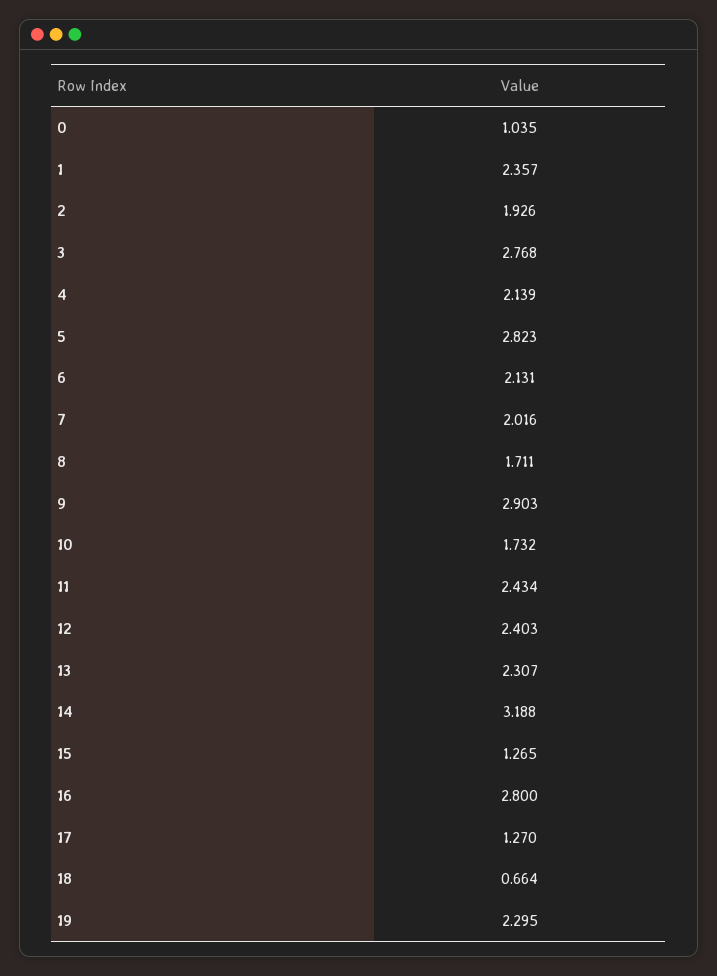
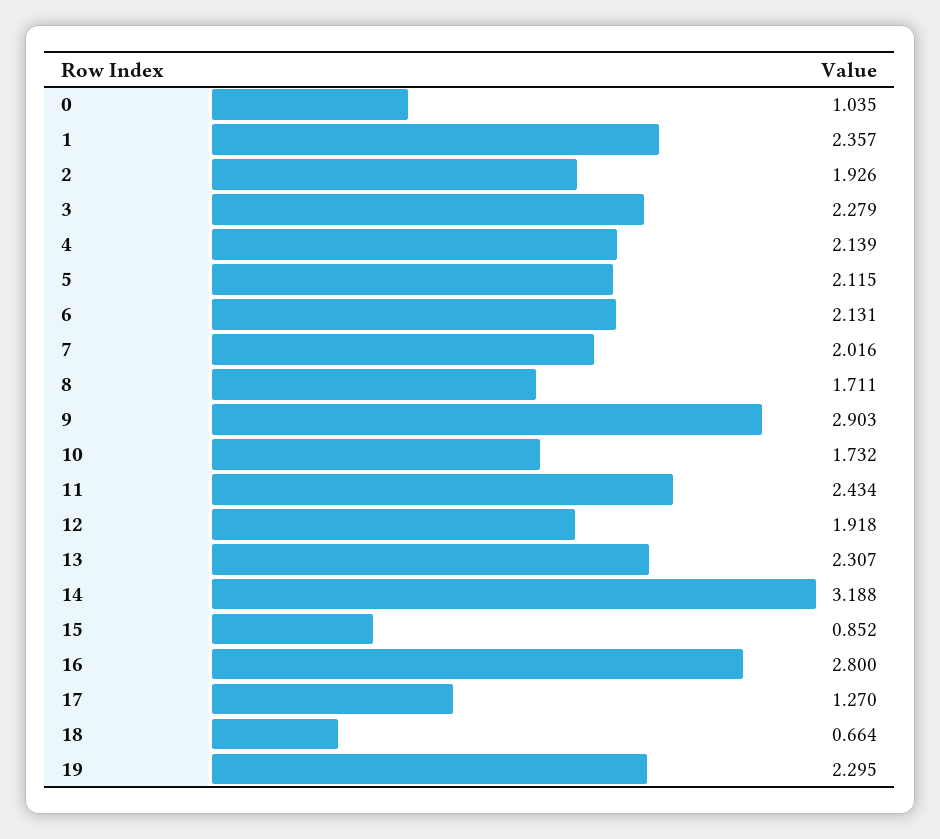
3: 2.768 -> 2.279
5: 2.823 -> 2.115
12: 2.403 -> 1.918
15: 1.265 -> 0.852

